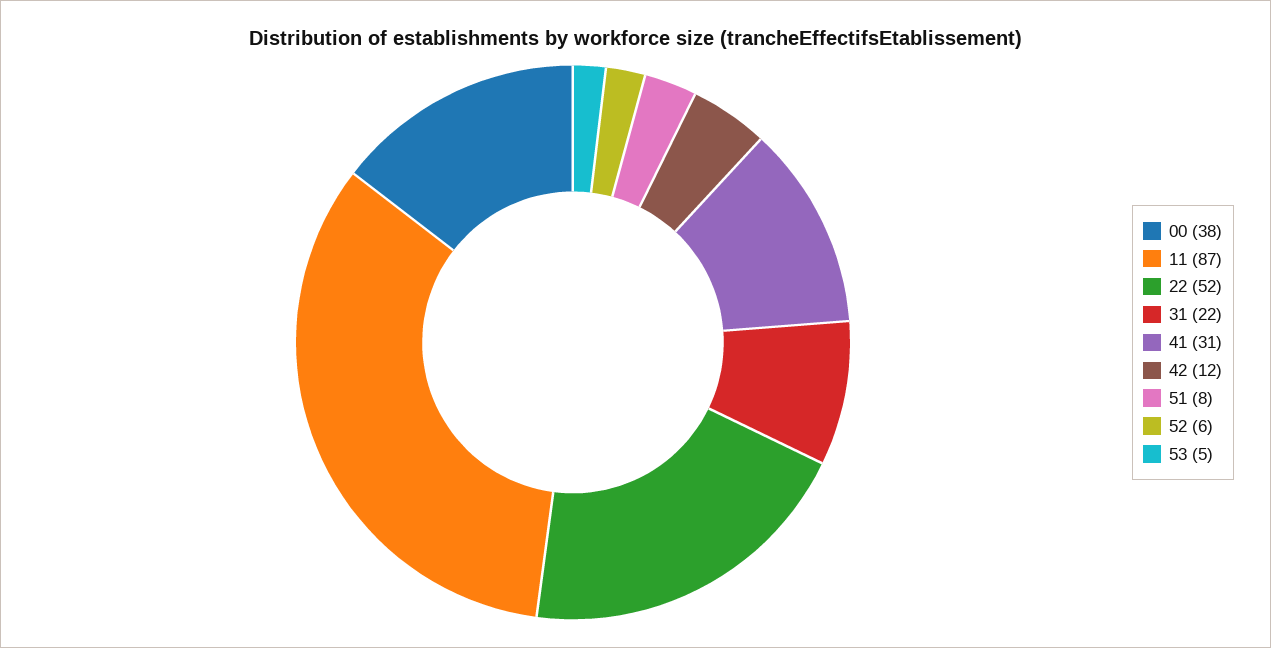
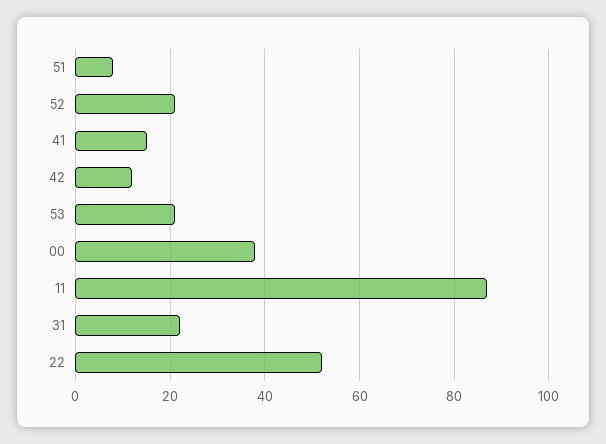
41: 31 -> 15
52: 6 -> 20
53: 5 -> 20

